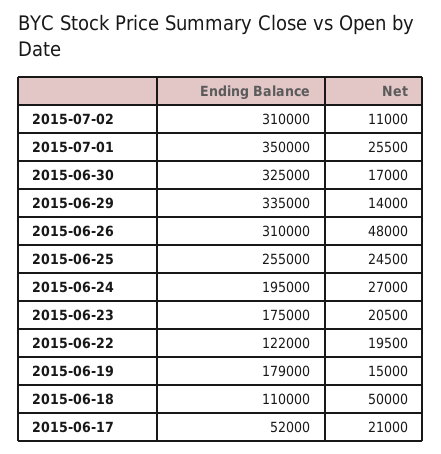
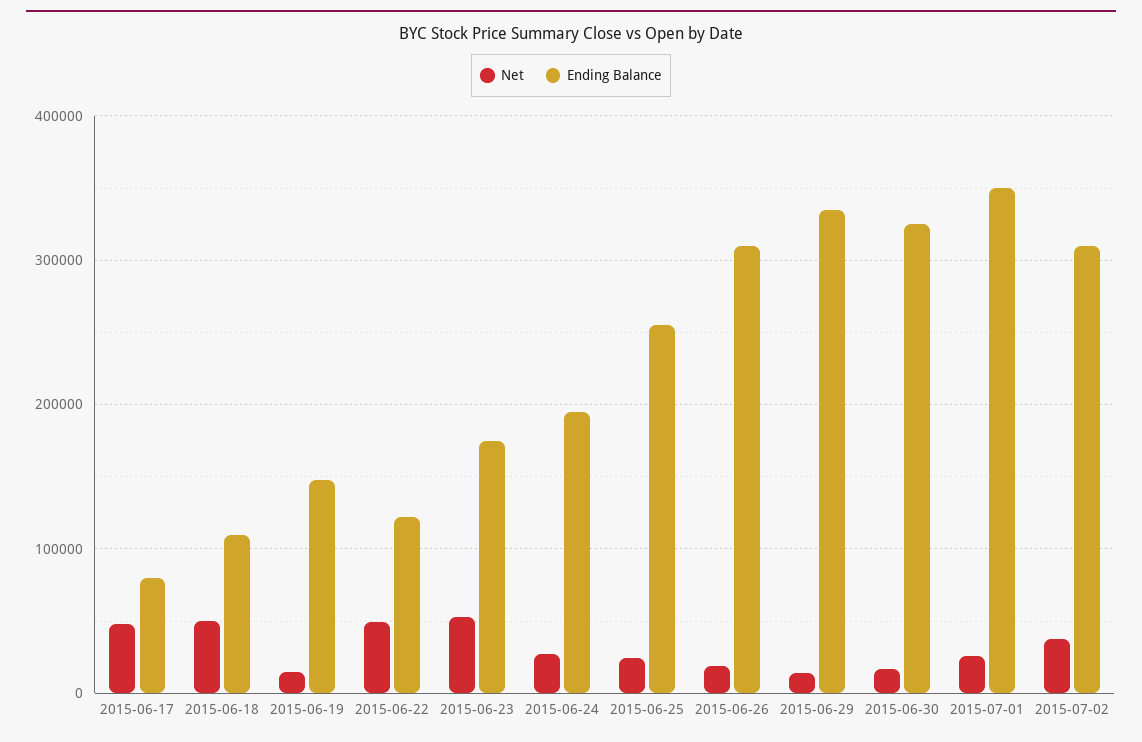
Net, 2015-07-02: 11000 -> 40000
Net, 2015-06-26: 48000 -> 20000
Net, 2015-06-23: 20500 -> 50000
Net, 2015-06-22: 19500 -> 50000
Ending Balance, 2015-06-19: 179000 -> 150000
Ending Balance, 2015-06-17: 52000 -> 80000
Net, 2015-06-17: 21000 -> 50000

